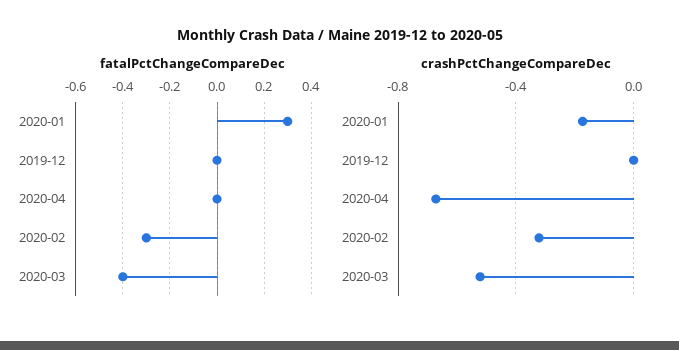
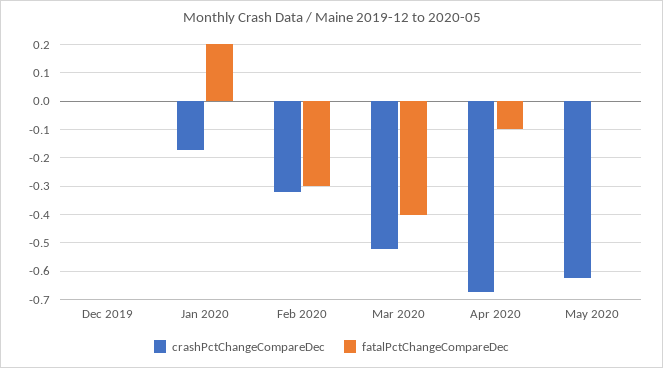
fatalPctChangeCompareDec, 2020-01: 0.3 -> 0.2
fatalPctChangeCompareDec, 2020-04: 0 -> -0.1
crashPctChangeCompareDec, May 2020: none -> -0.625
fatalPctChangeCompareDec, May 2020: none -> 0

